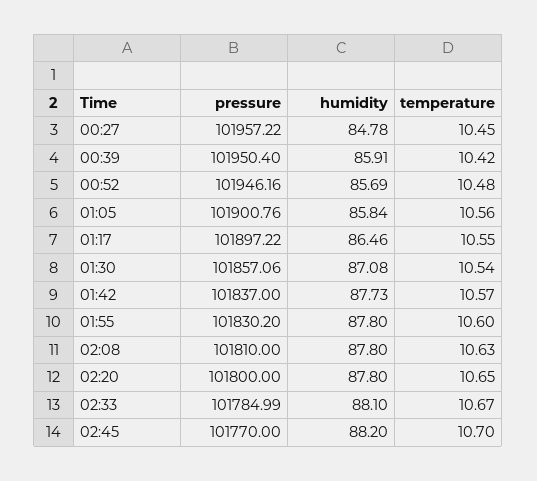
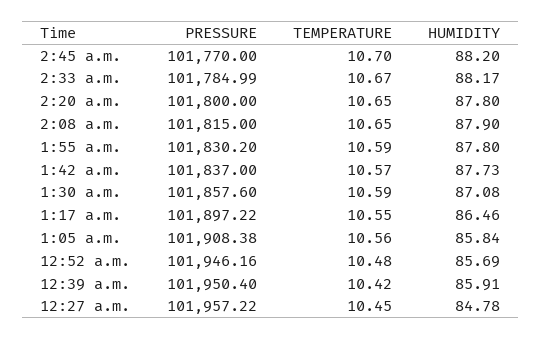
pressure, 01:05: 101900.76 -> 101908.38
pressure, 01:30: 101857.06 -> 101857.6
temperature, 01:30: 10.54 -> 10.59
temperature, 01:55: 10.6 -> 10.59
pressure, 02:08: 101810 -> 101815
humidity, 02:08: 87.8 -> 87.9
temperature, 02:08: 10.63 -> 10.65
humidity, 02:33: 88.1 -> 88.17

